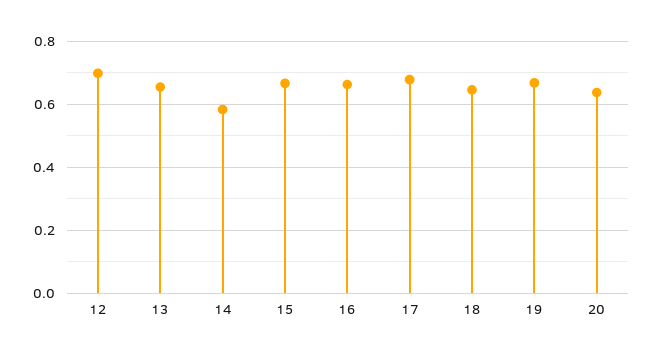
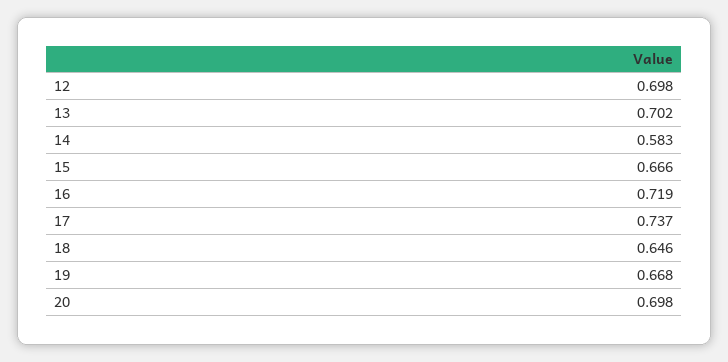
13: 0.66 -> 0.702
16: 0.66 -> 0.719
17: 0.68 -> 0.737
20: 0.64 -> 0.698

